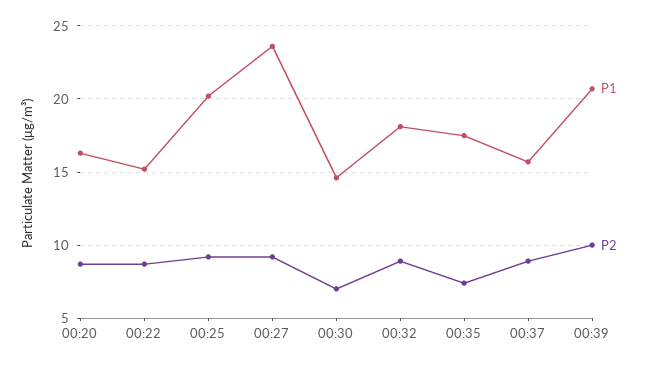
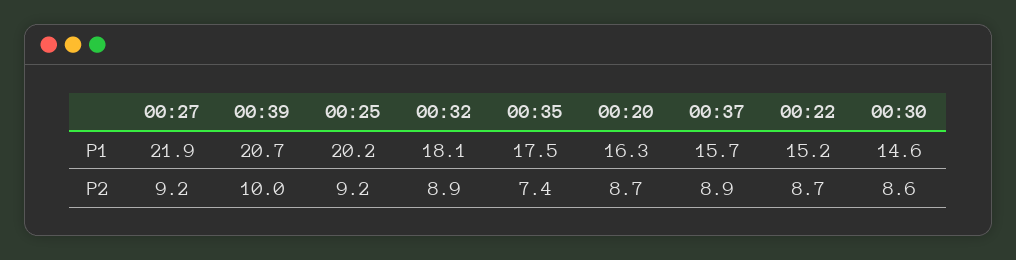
P1, 00:27: 23.5 -> 21.9
P2, 00:30: 7 -> 8.6

